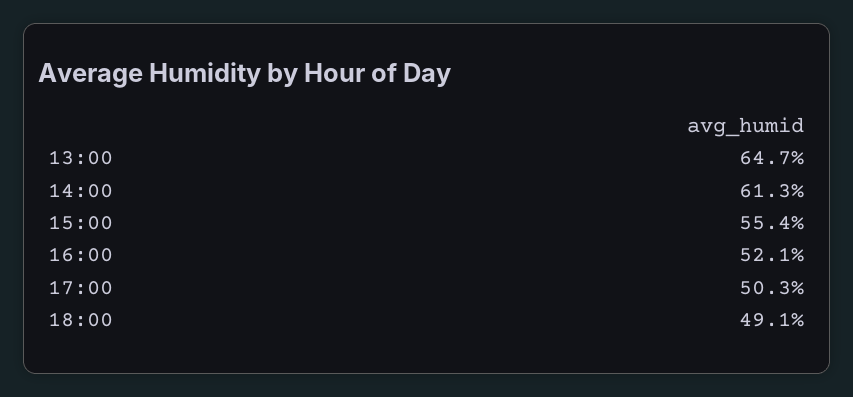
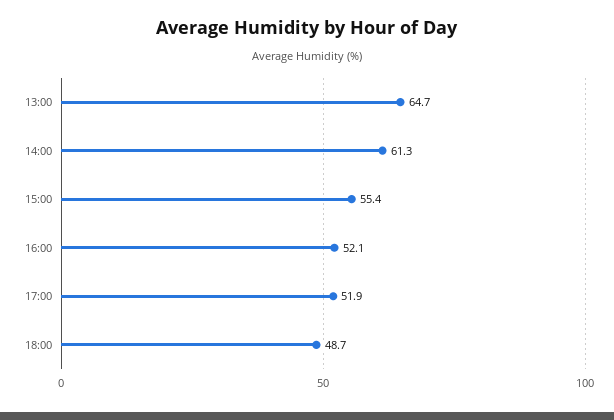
17:00: 50.3 -> 51.9
18:00: 49.1 -> 48.7

